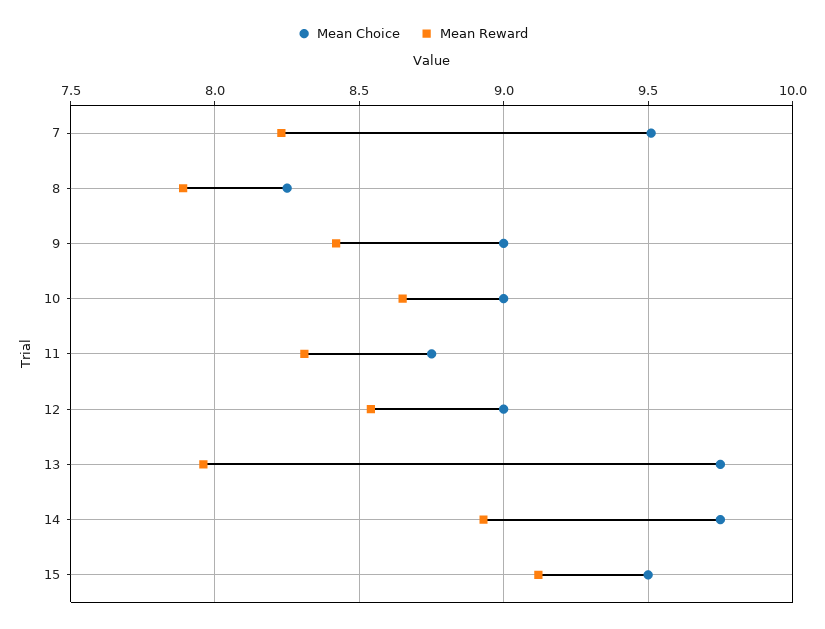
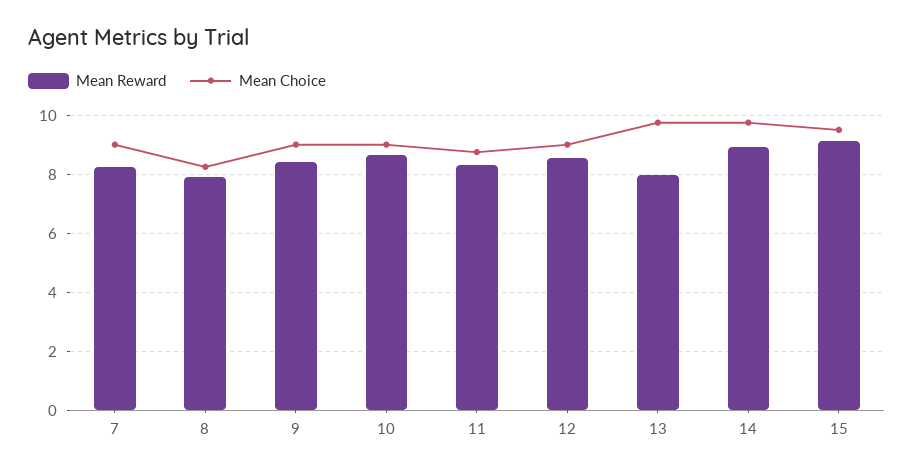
Mean Choice, 7: 9.5 -> 9

